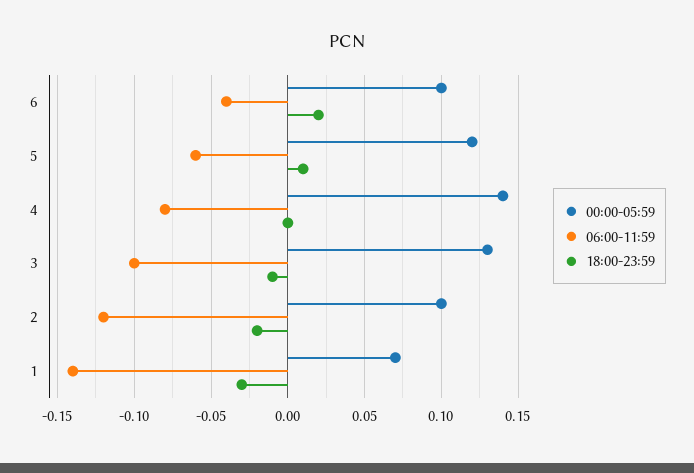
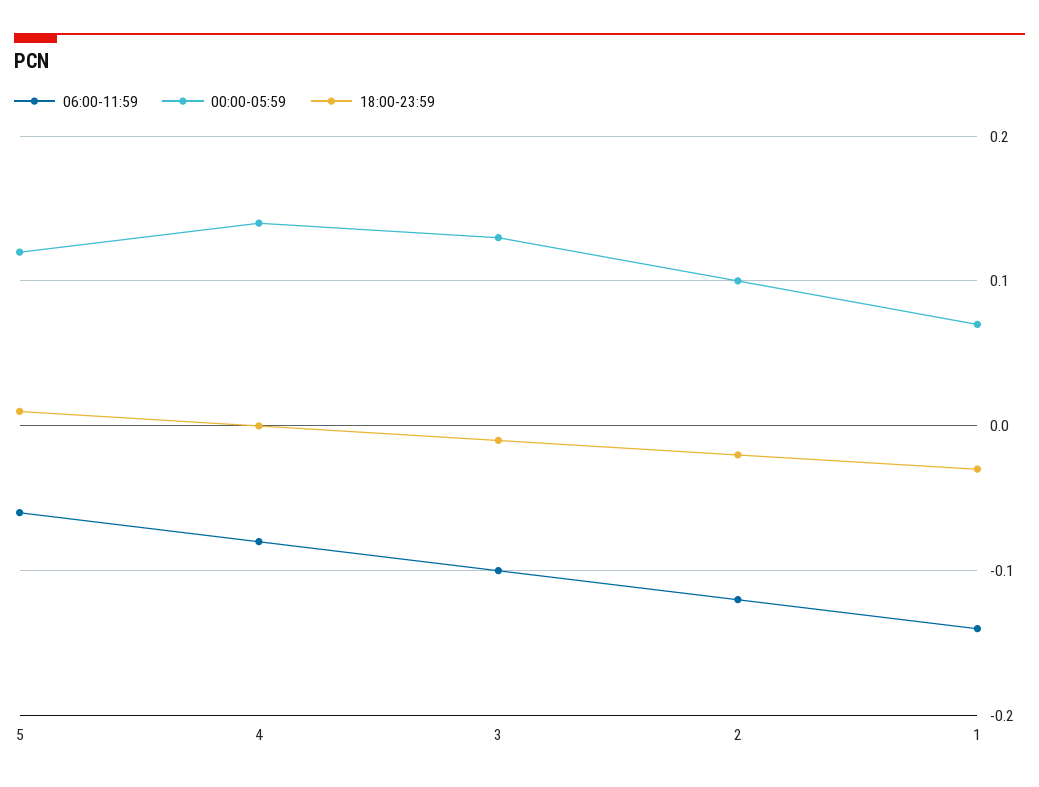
00:00-05:59, 6: 0.1 -> none
06:00-11:59, 6: -0.04 -> none
18:00-23:59, 6: 0.02 -> none

